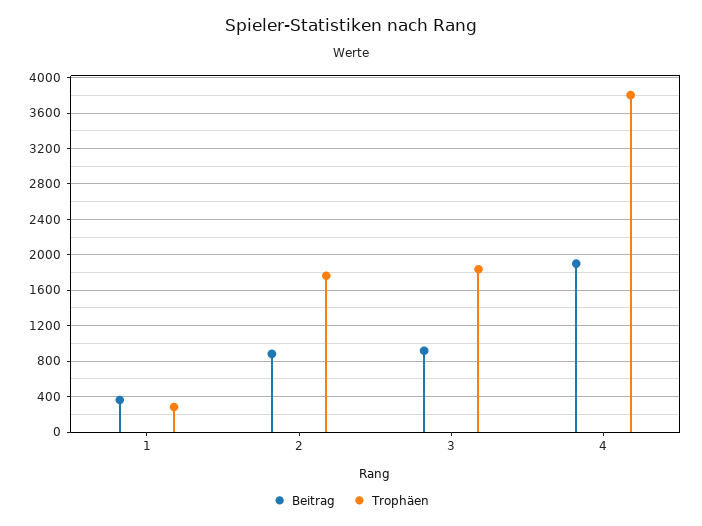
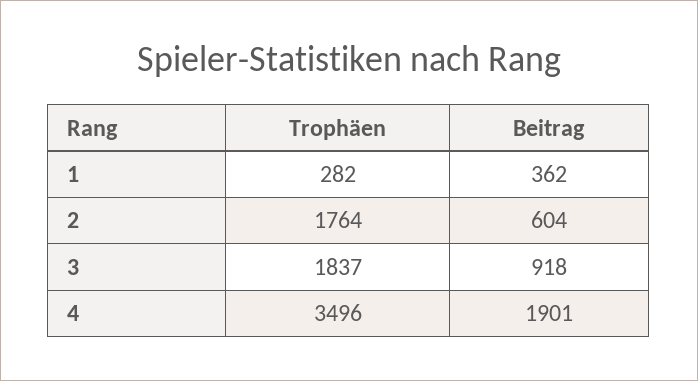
Beitrag, 2: 900 -> 604
Trophäen, 4: 3800 -> 3496

